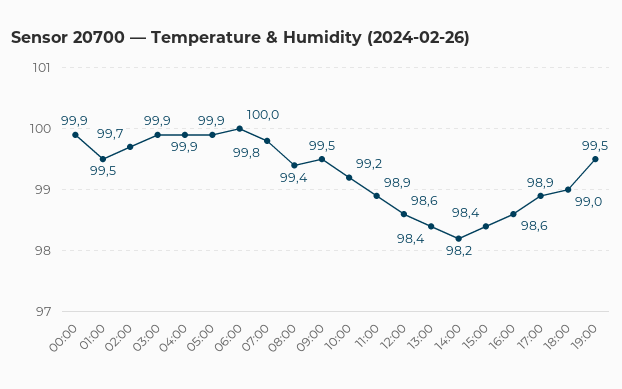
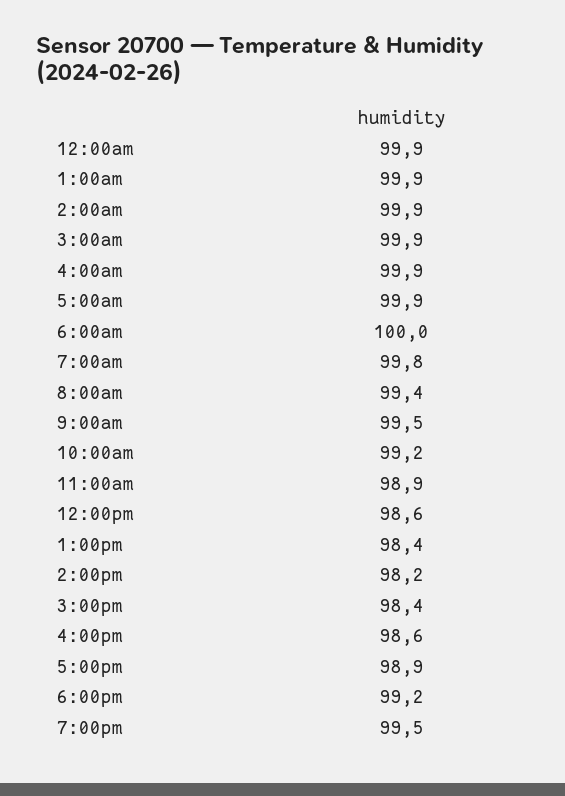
01:00: 99.5 -> 99.9
02:00: 99.7 -> 99.9
18:00: 99 -> 99.2

